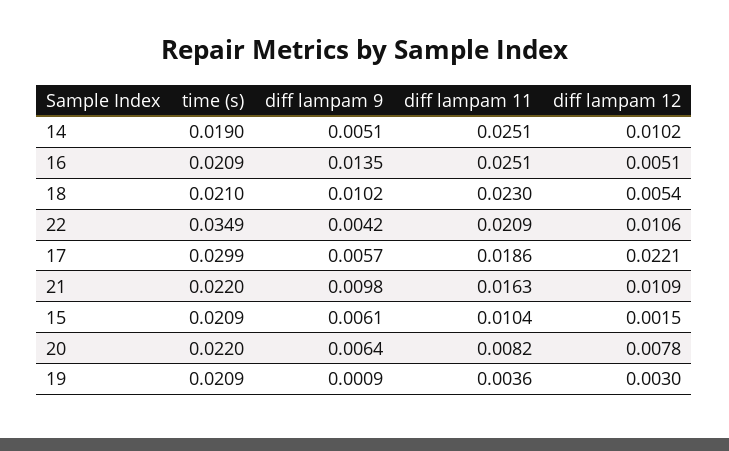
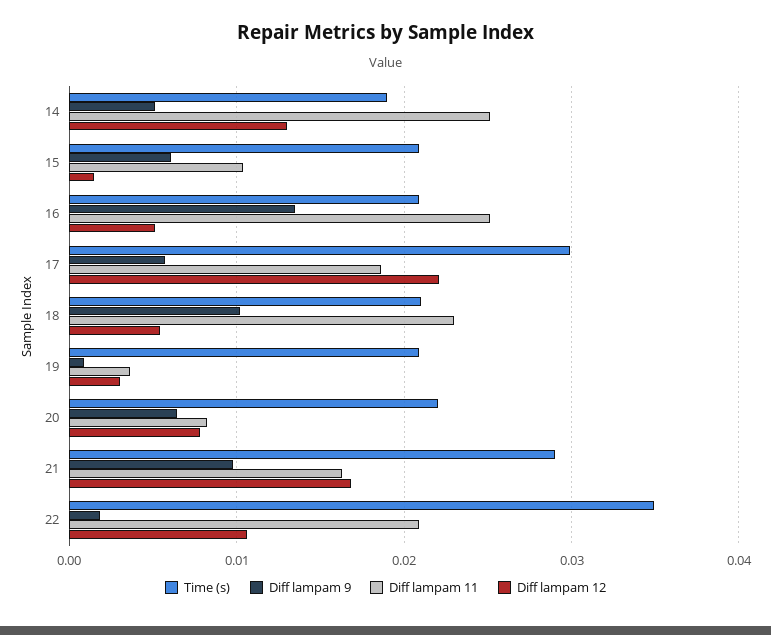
diff lampam 12, 14: 0.0102 -> 0.013
diff lampam 9, 22: 0.0042 -> 0.002
time (s), 21: 0.022 -> 0.029
diff lampam 12, 21: 0.0109 -> 0.017

